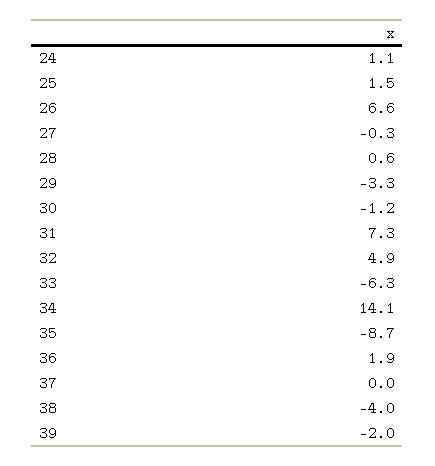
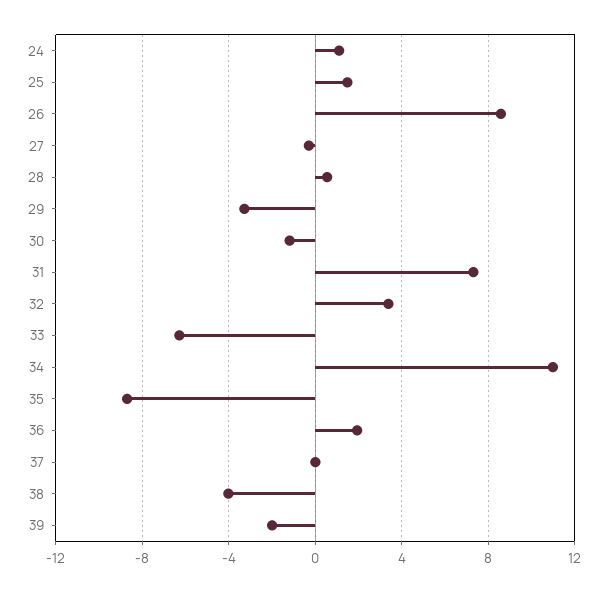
26: 6.6 -> 8.5
32: 4.9 -> 3.5
34: 14.1 -> 11

